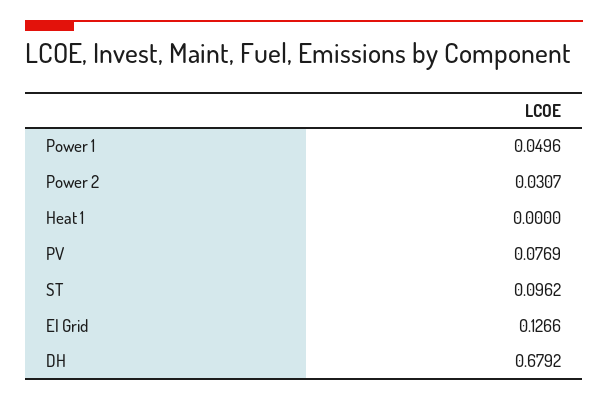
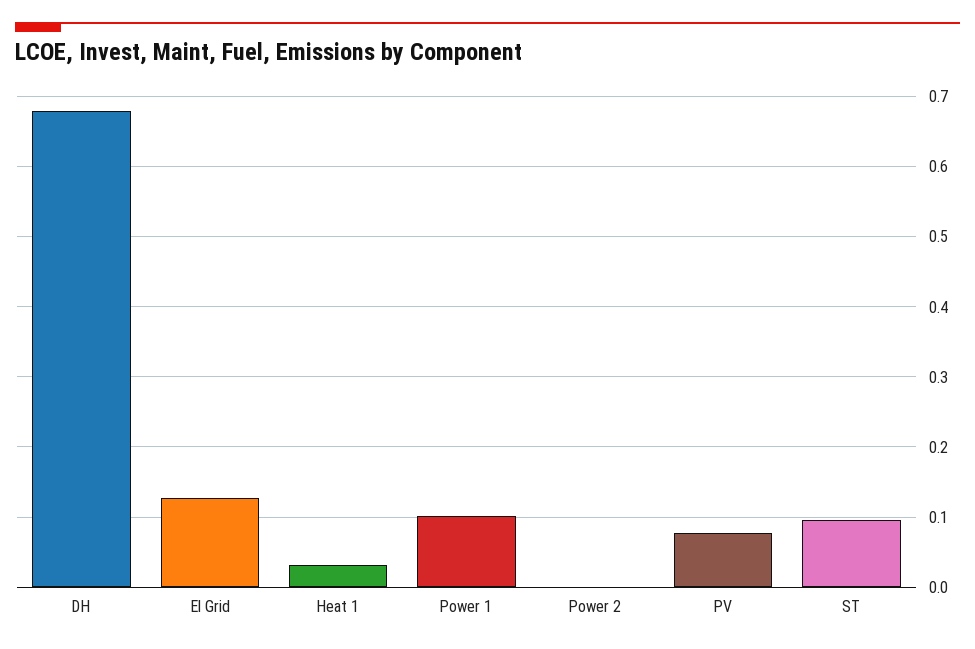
Power 1: 0.0496 -> 0.1
Power 2: 0.0307 -> 0
Heat 1: 0 -> 0.03

